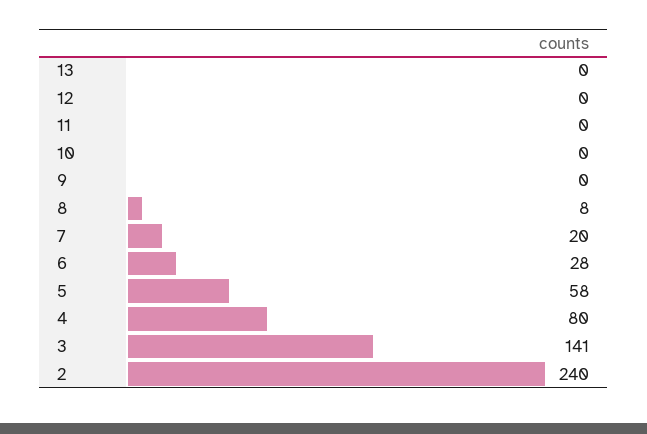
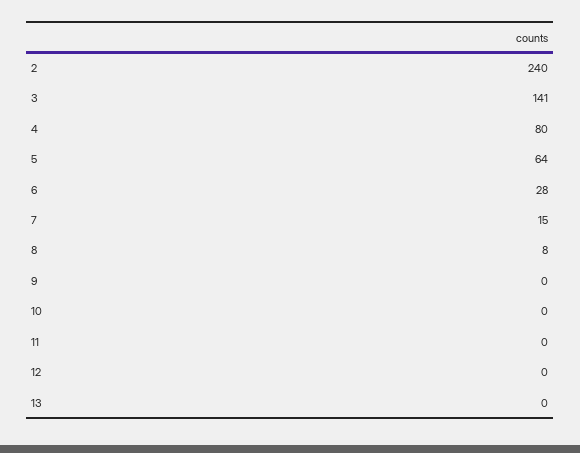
7: 20 -> 15
5: 58 -> 64

